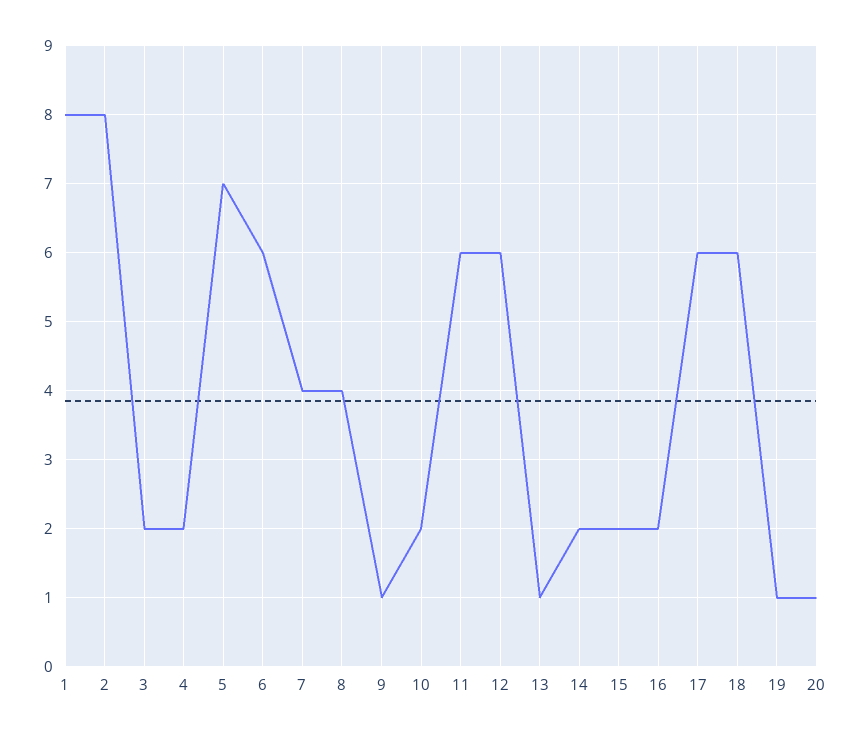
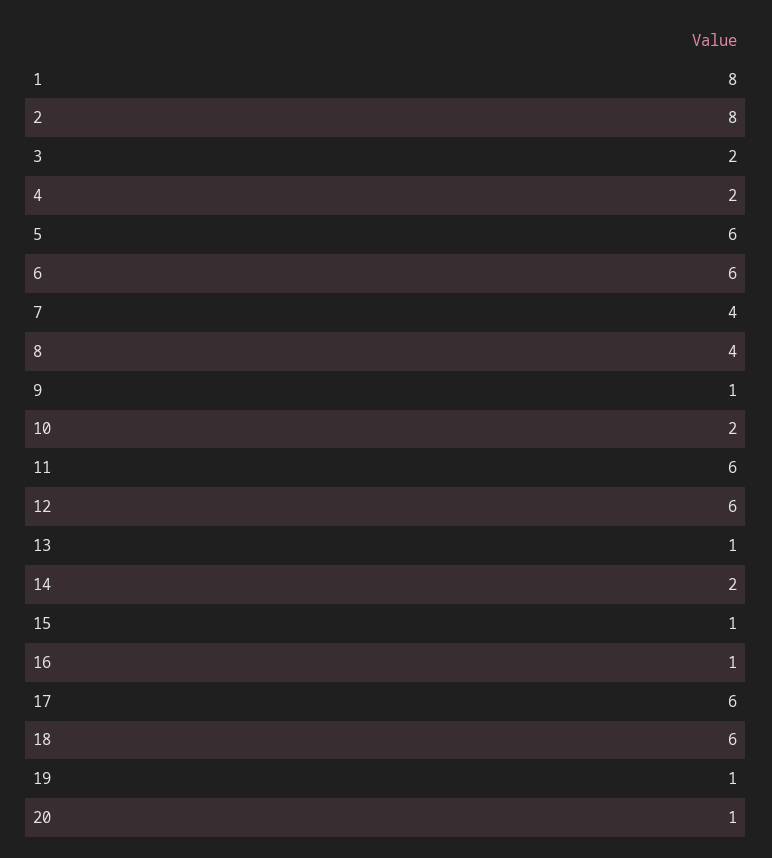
5: 7 -> 6
15: 2 -> 1
16: 2 -> 1

